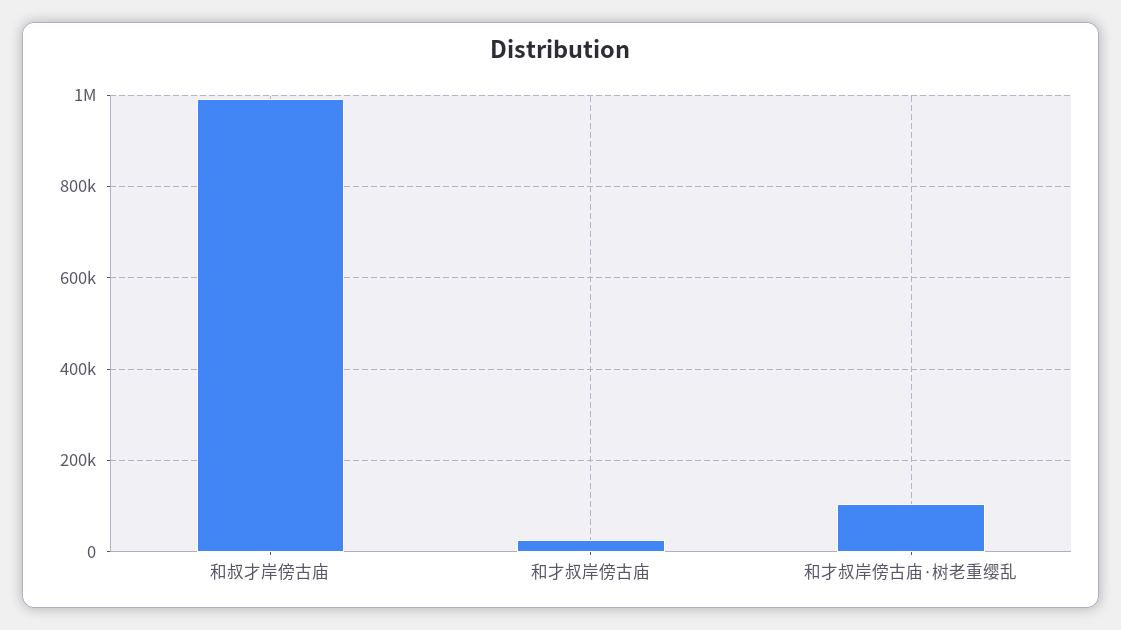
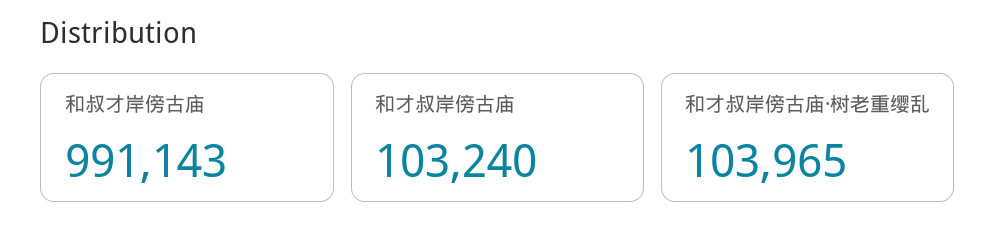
和才叔岸傍古庙: 20000 -> 103240

